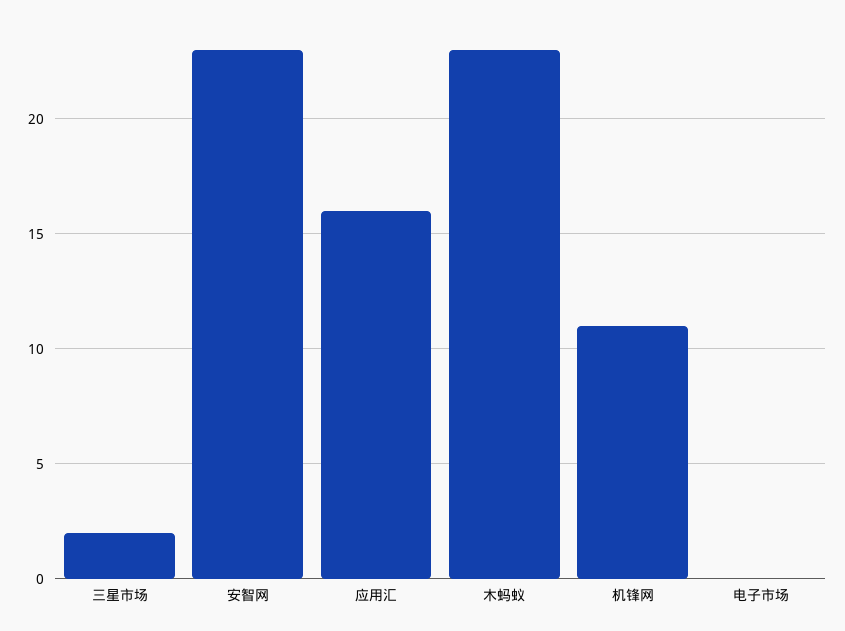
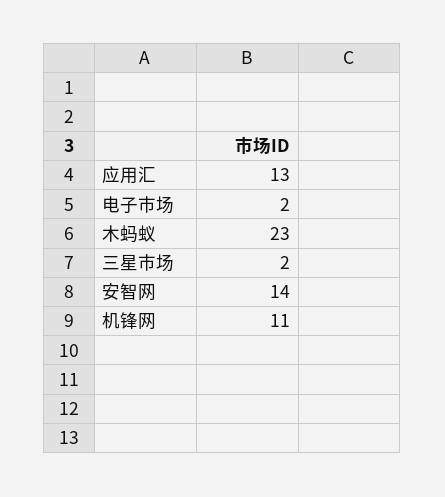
安智网: 23 -> 14
应用汇: 16 -> 13
电子市场: 0 -> 2

